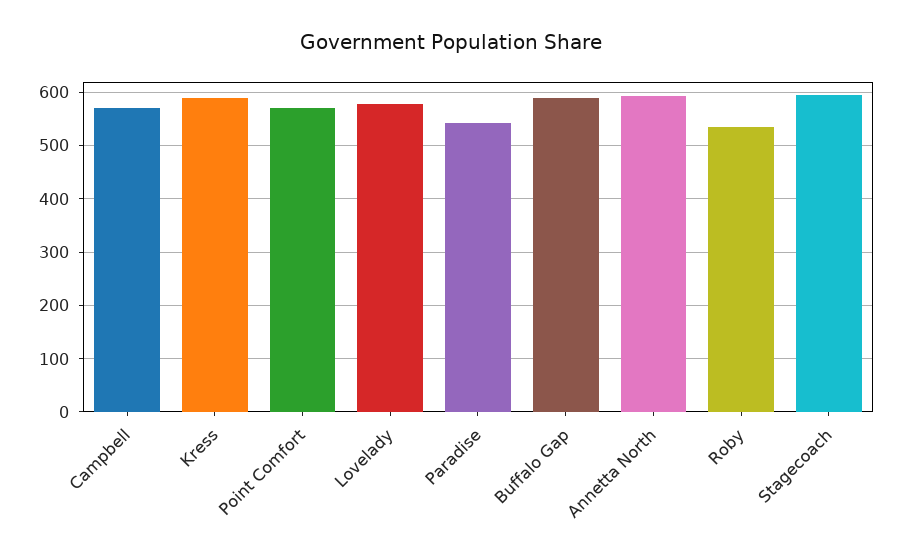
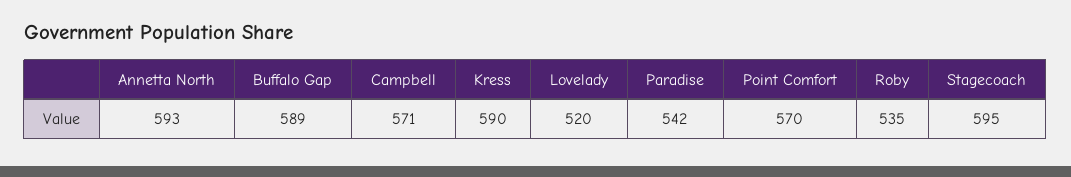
Lovelady: 580 -> 520

